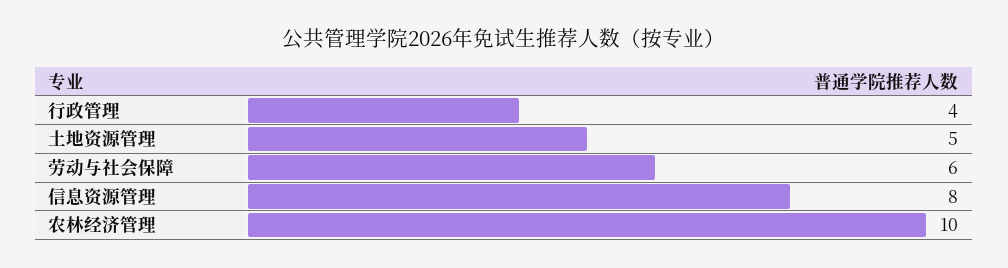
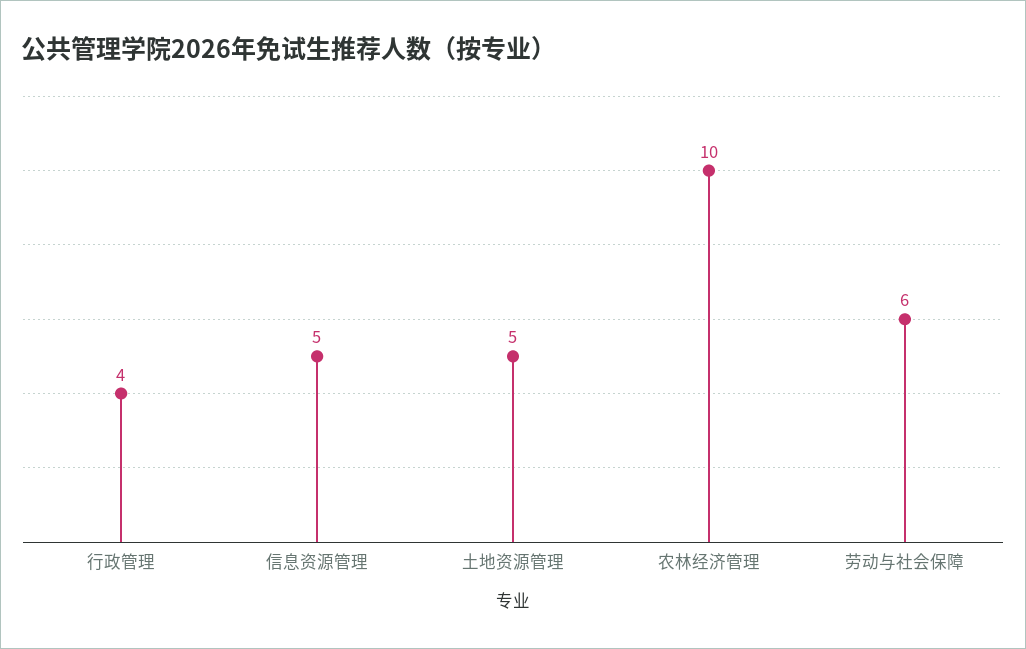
信息资源管理: 8 -> 5

